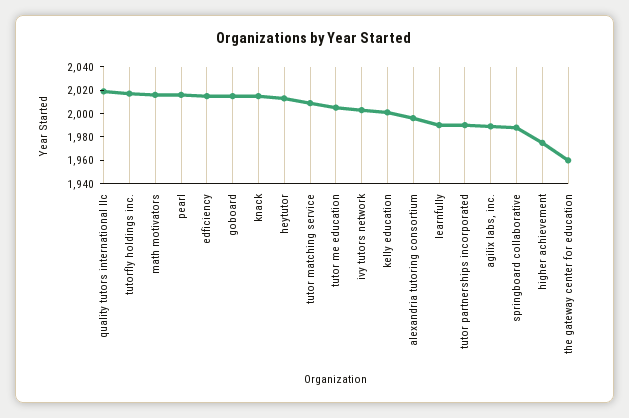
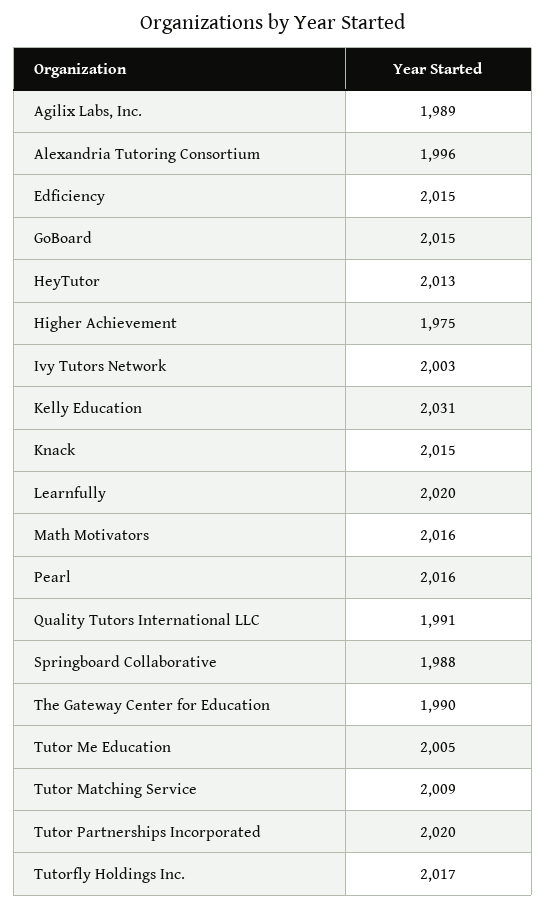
quality tutors international llc: 2020 -> 1991
kelly education: 2000 -> 2031
learnfully: 1990 -> 2020
tutor partnerships incorporated: 1990 -> 2020
the gateway center for education: 1960 -> 1990

